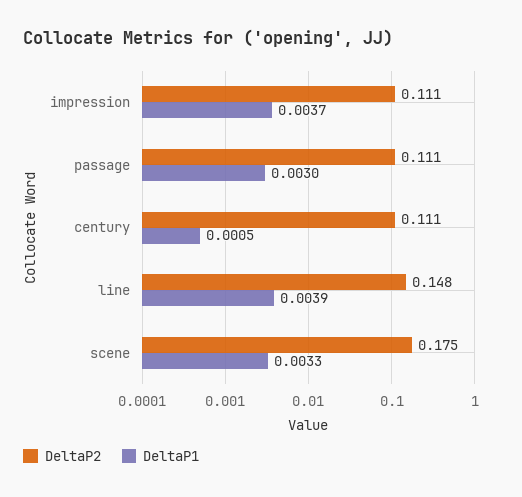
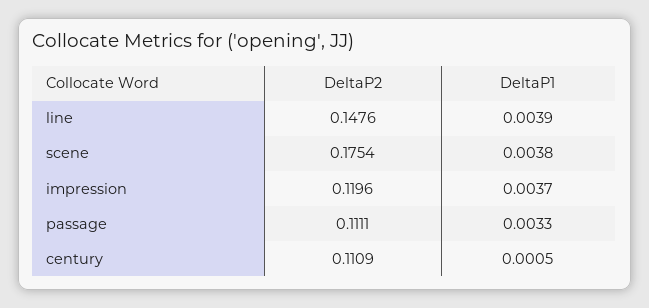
DeltaP2, impression: 0.111 -> 0.1196
DeltaP1, passage: 0.003 -> 0.0033
DeltaP1, scene: 0.0033 -> 0.0038

